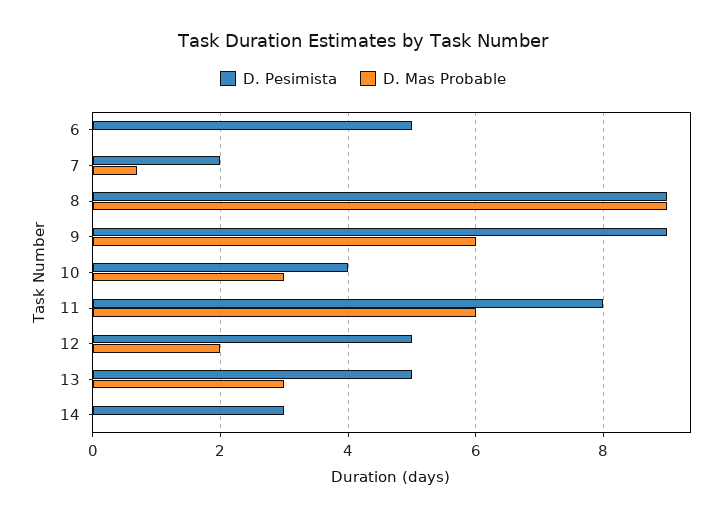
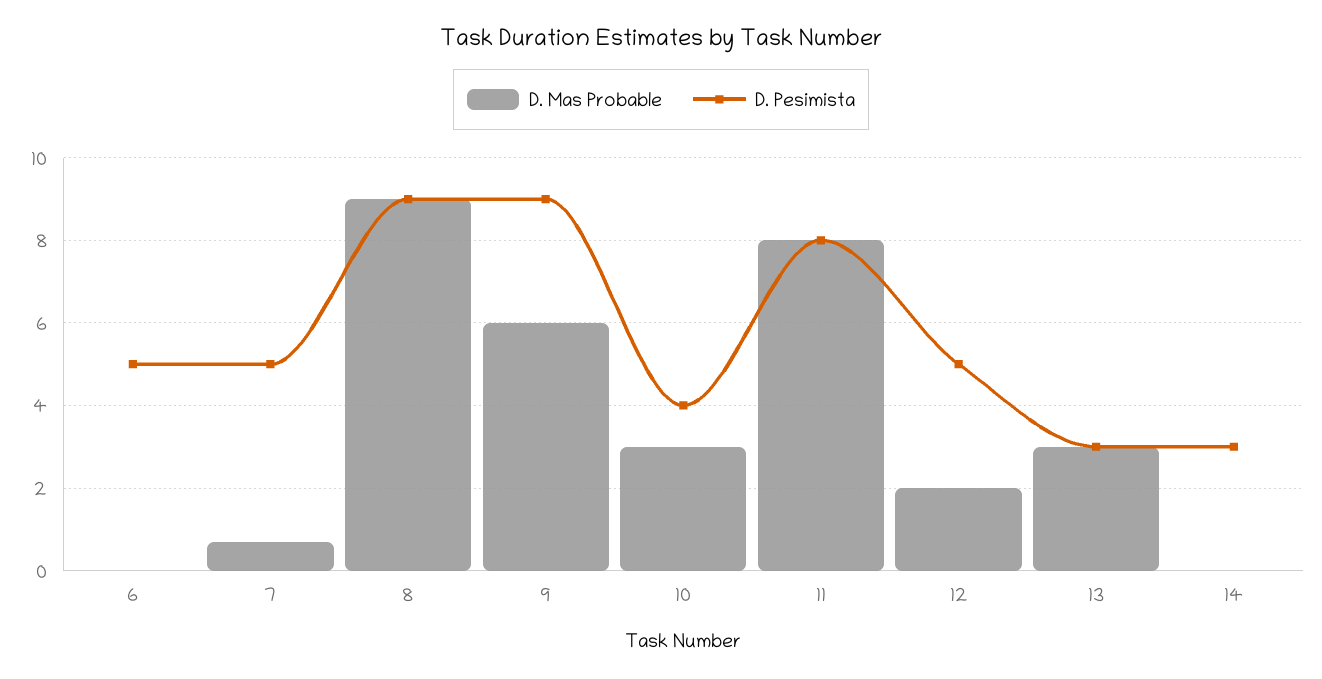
D. Pesimista, 7: 2 -> 5
D. Mas Probable, 11: 6 -> 8
D. Pesimista, 13: 5 -> 3

